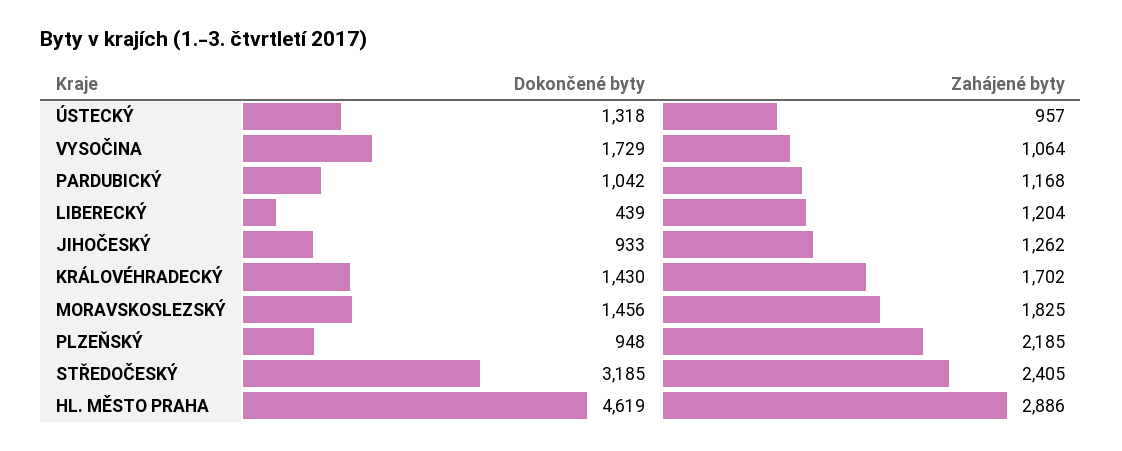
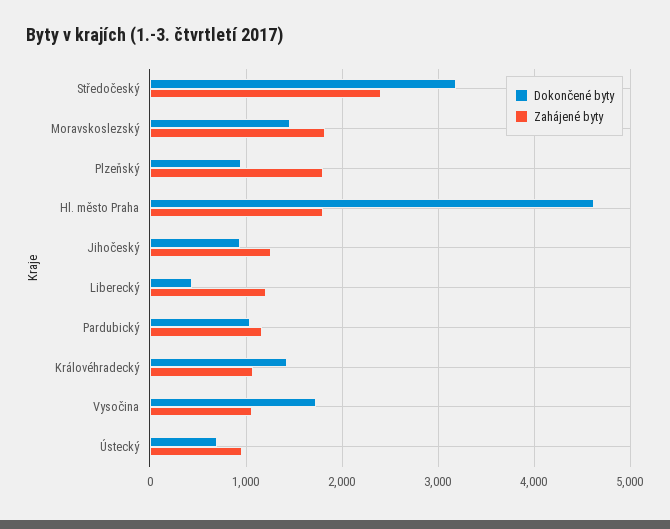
Dokončené byty, ÚSTECKÝ: 1318 -> 700
Zahájené byty, KRÁLOVÉHRADECKÝ: 1702 -> 1100
Zahájené byty, PLZEŇSKÝ: 2185 -> 1800
Zahájené byty, HL. MĚSTO PRAHA: 2886 -> 1800

